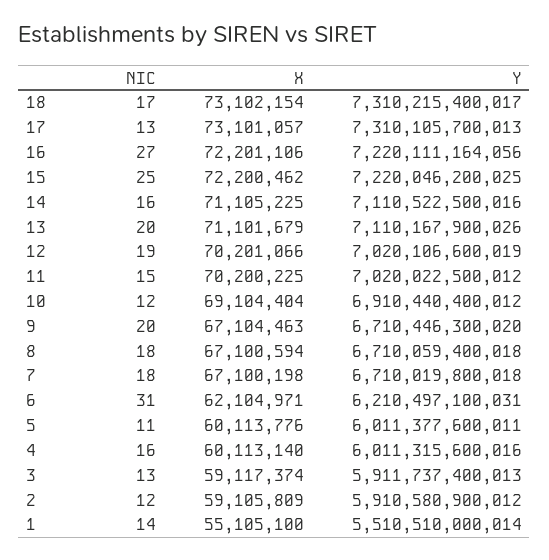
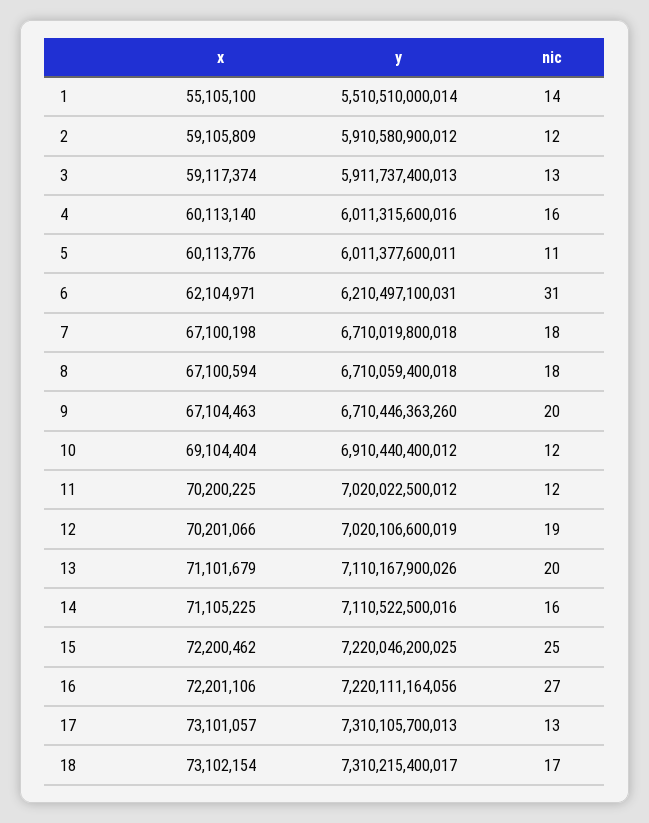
NIC, 11: 15 -> 12
Y, 9: 6710446300020 -> 6710446363260

